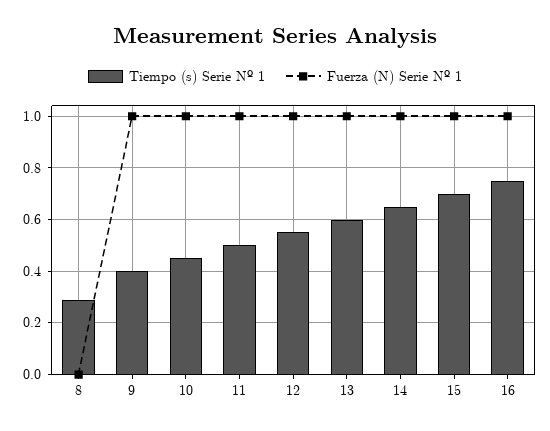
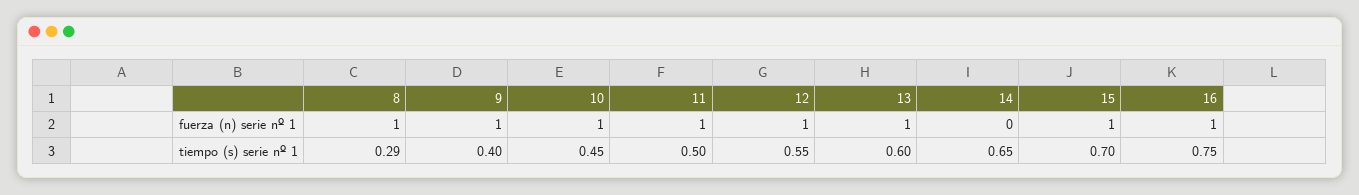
Fuerza (N) Serie Nº 1, 8: 0 -> 1
Fuerza (N) Serie Nº 1, 14: 1 -> 0

